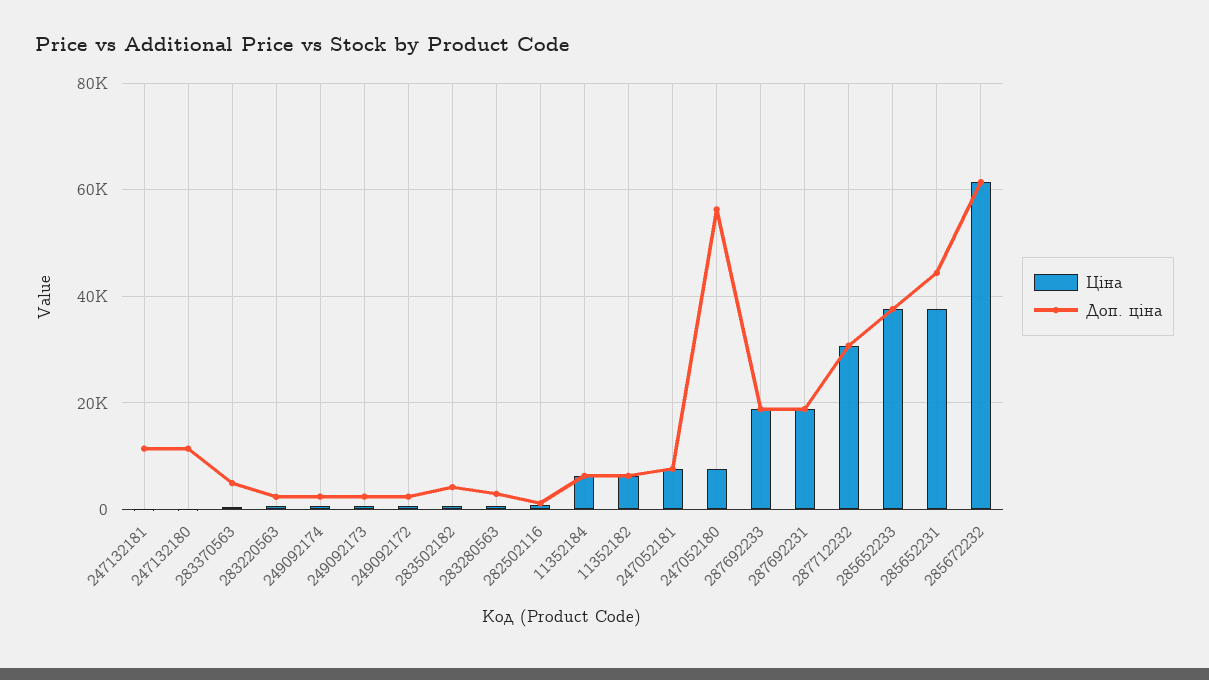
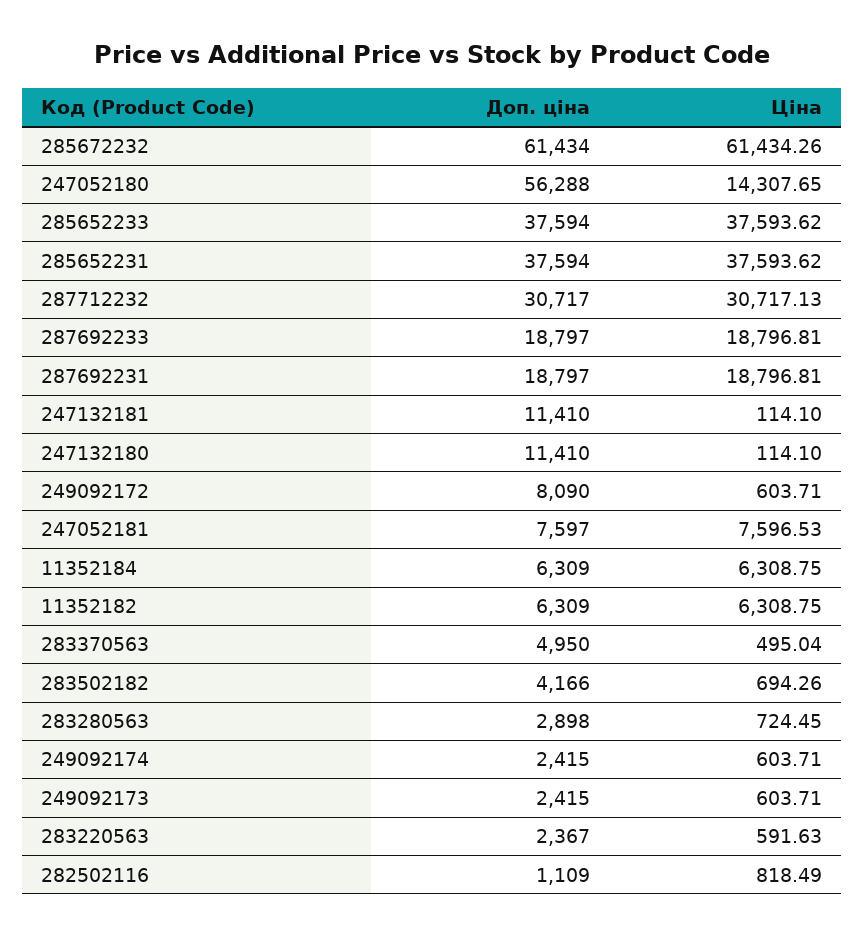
Доп. ціна, 249092172: 2000 -> 8090
Ціна, 247052180: 8000 -> 14307.65
Доп. ціна, 285652231: 44000 -> 37594

